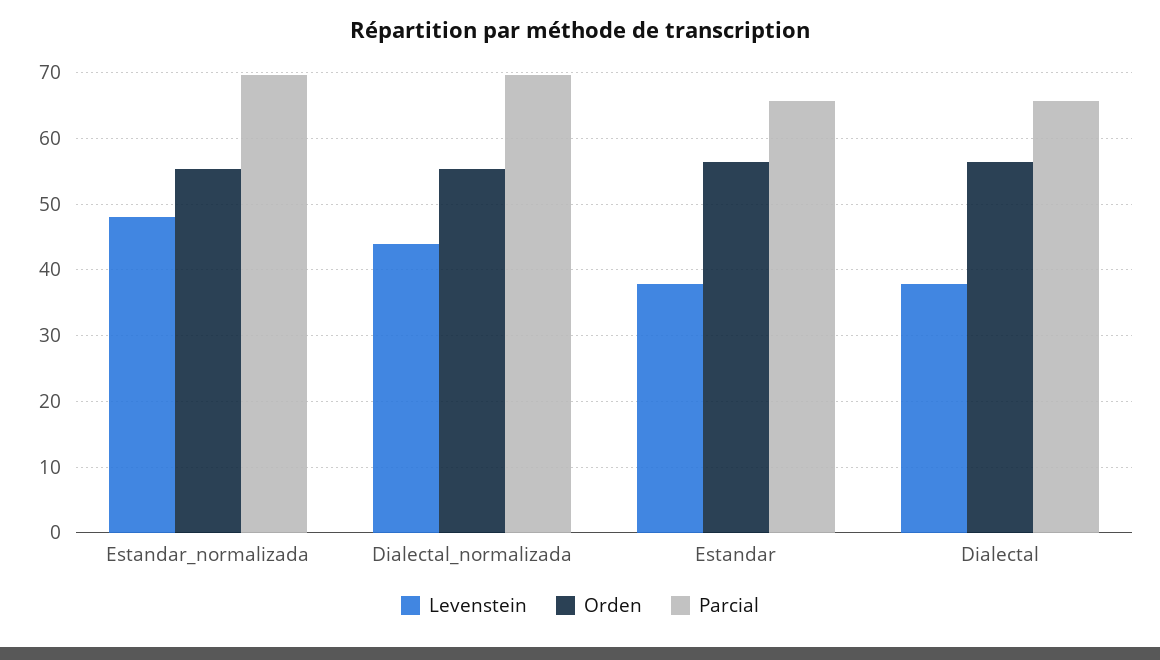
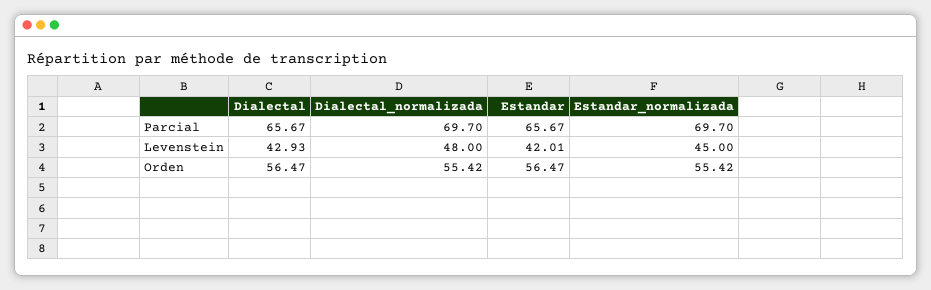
Levenstein, Estandar_normalizada: 48 -> 45
Levenstein, Dialectal_normalizada: 44 -> 48
Levenstein, Estandar: 38 -> 42.01
Levenstein, Dialectal: 38 -> 42.93

